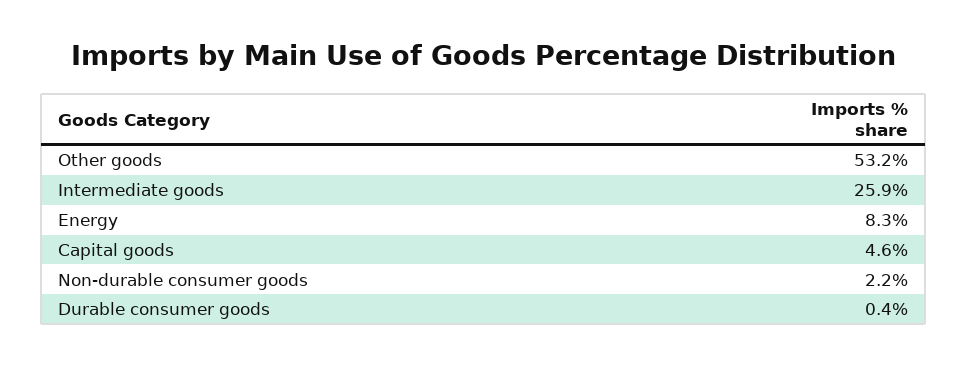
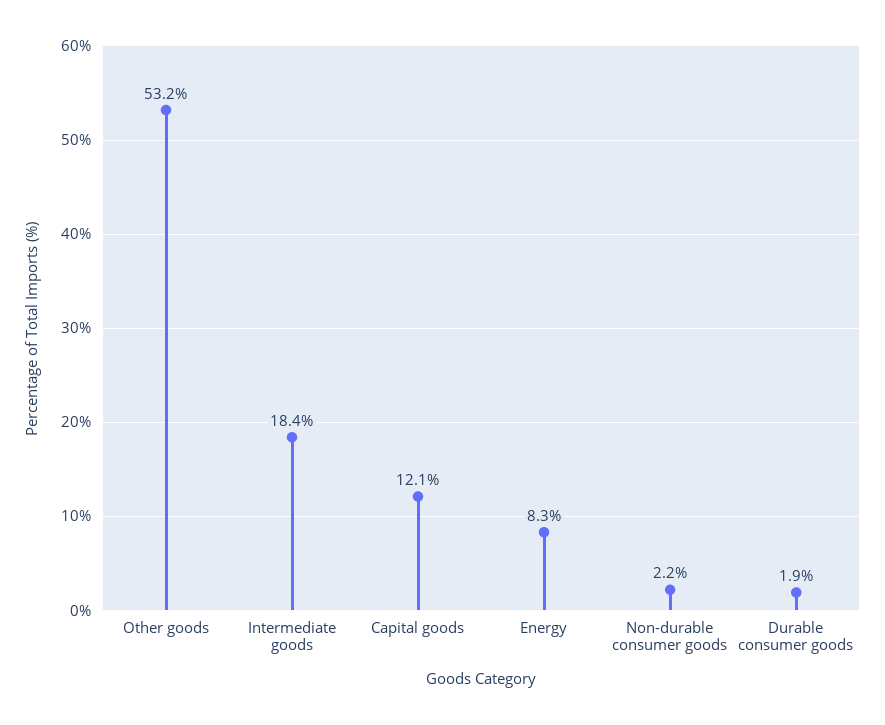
Intermediate goods: 25.9 -> 18.4
Capital goods: 4.6 -> 12.1
Durable consumer goods: 0.4 -> 1.9

